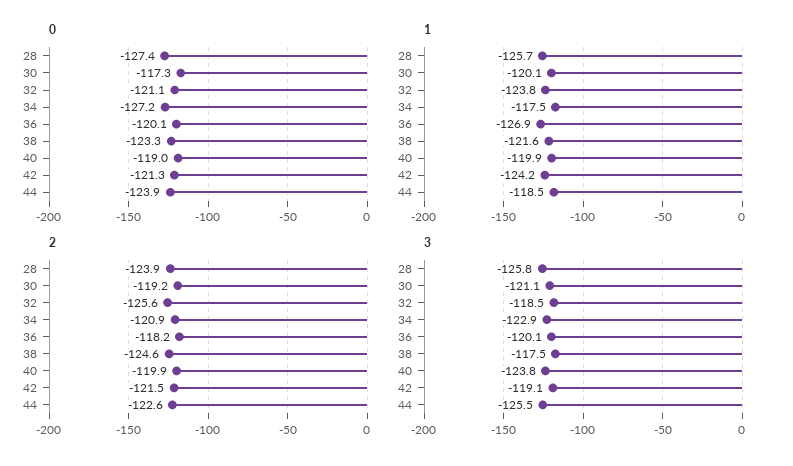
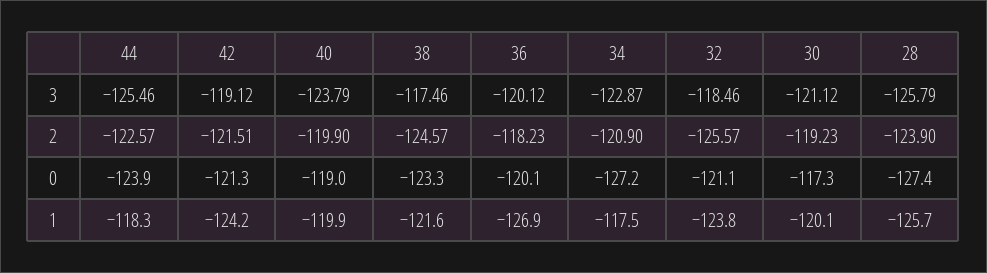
1, 44: -118.5 -> -118.3

